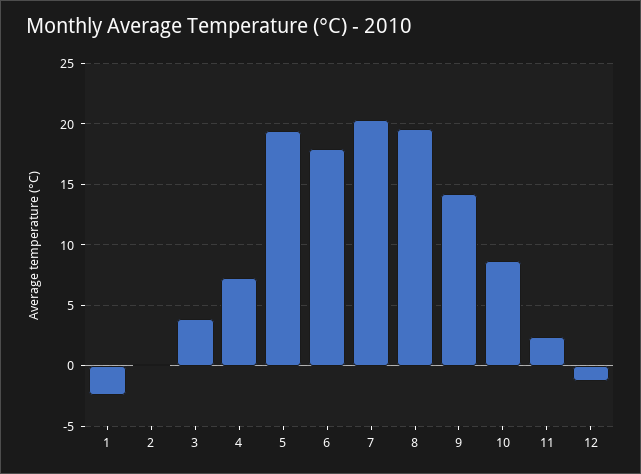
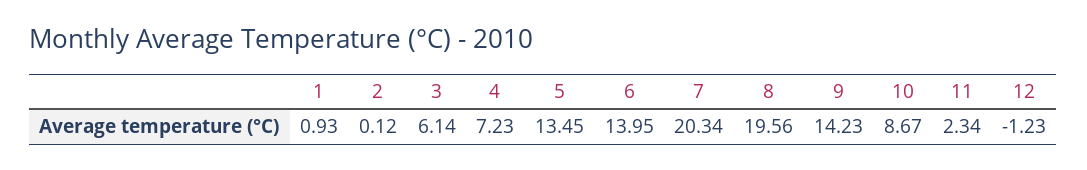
1: -2.5 -> 0.93
3: 4 -> 6.14
5: 19.5 -> 13.45
6: 18 -> 13.95

